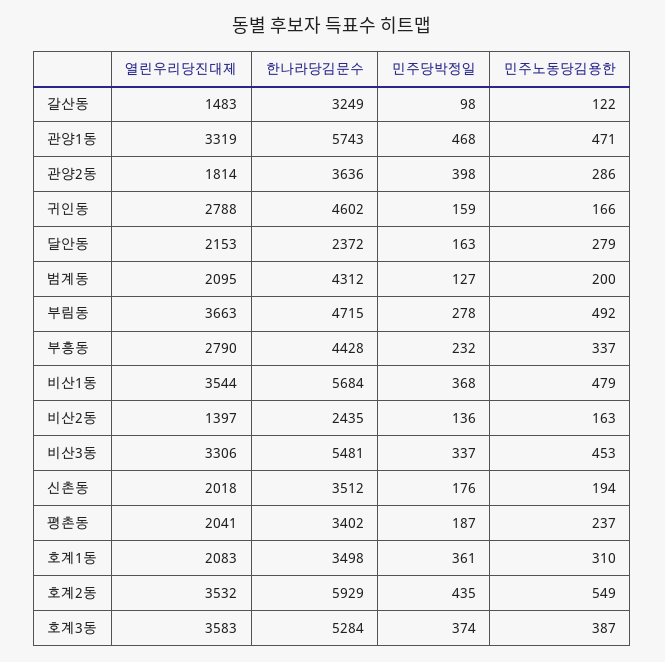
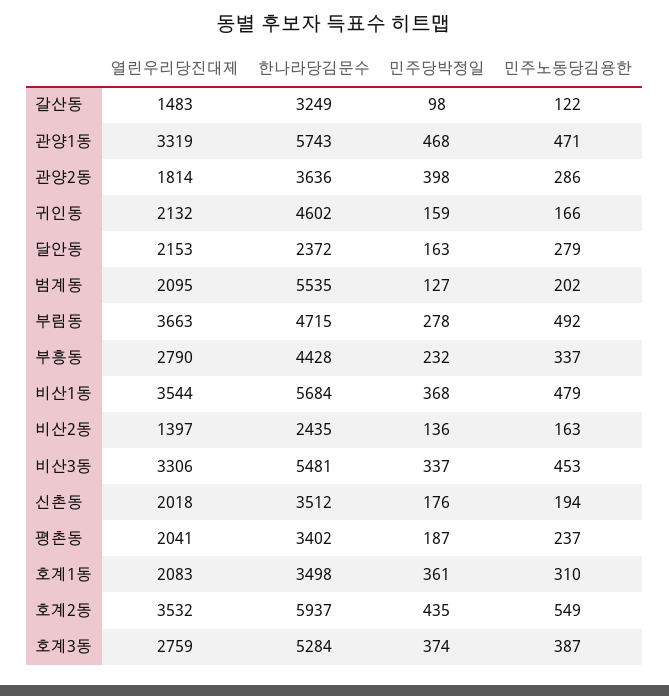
열린우리당진대제, 귀인동: 2788 -> 2132
한나라당김문수, 범계동: 4312 -> 5535
민주노동당김용한, 범계동: 200 -> 202
한나라당김문수, 호계2동: 5929 -> 5937
열린우리당진대제, 호계3동: 3583 -> 2759

